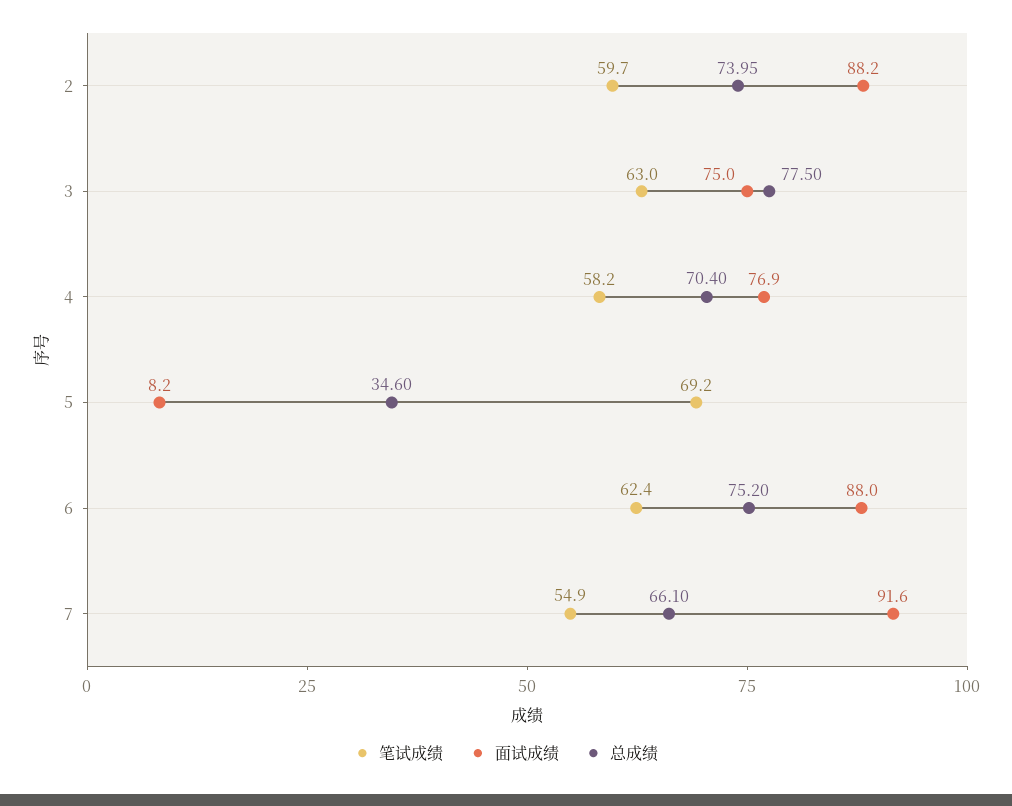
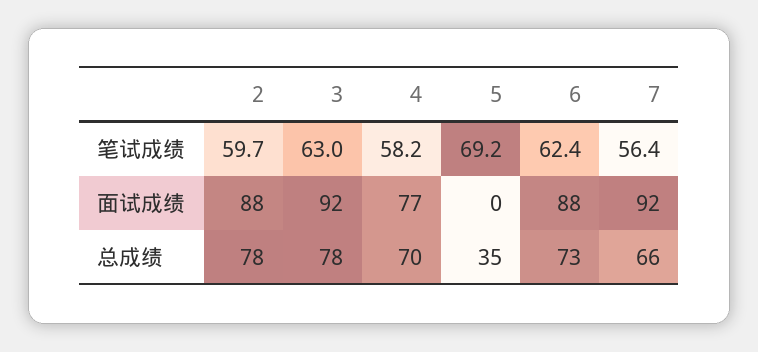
总成绩, 2: 73.95 -> 78
面试成绩, 3: 75 -> 92
面试成绩, 5: 8.2 -> 0
总成绩, 6: 75.2 -> 73
笔试成绩, 7: 54.9 -> 56.4

